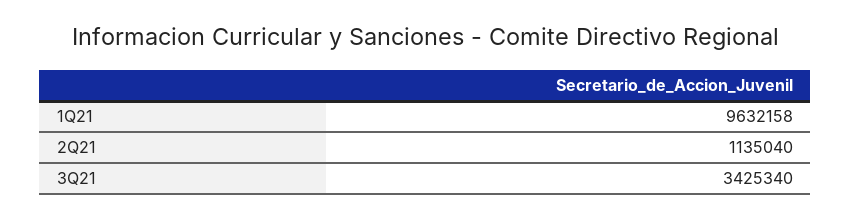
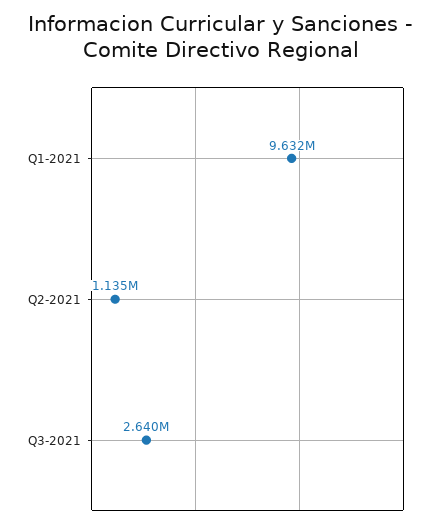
3Q21: 3425340 -> 2640000

